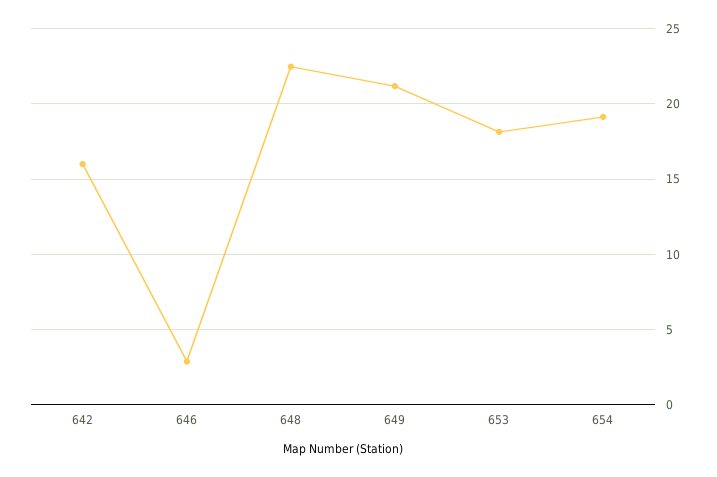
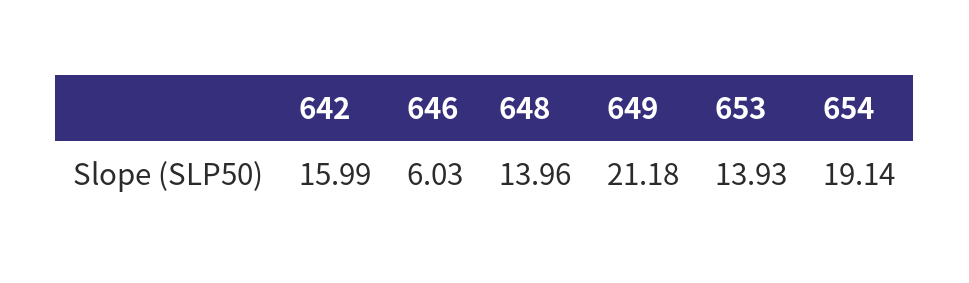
646: 3 -> 6.03
648: 22.5 -> 13.96
653: 18 -> 13.93

